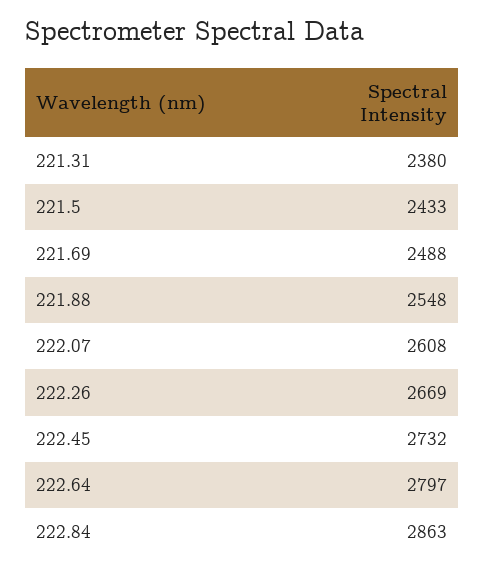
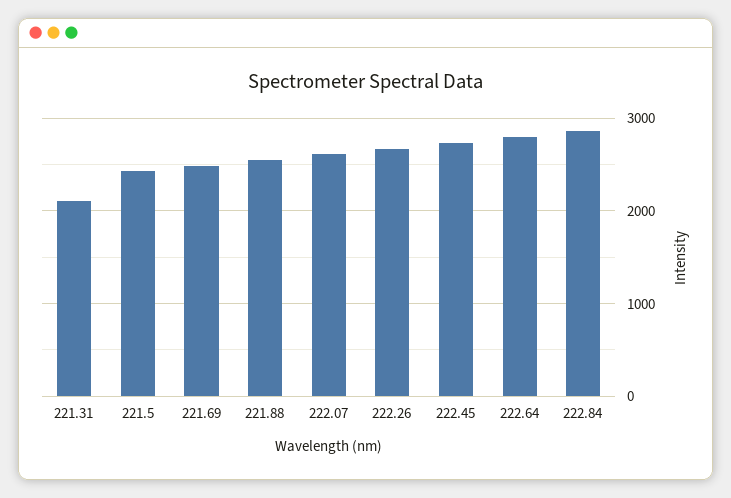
221.31: 2380 -> 2100

